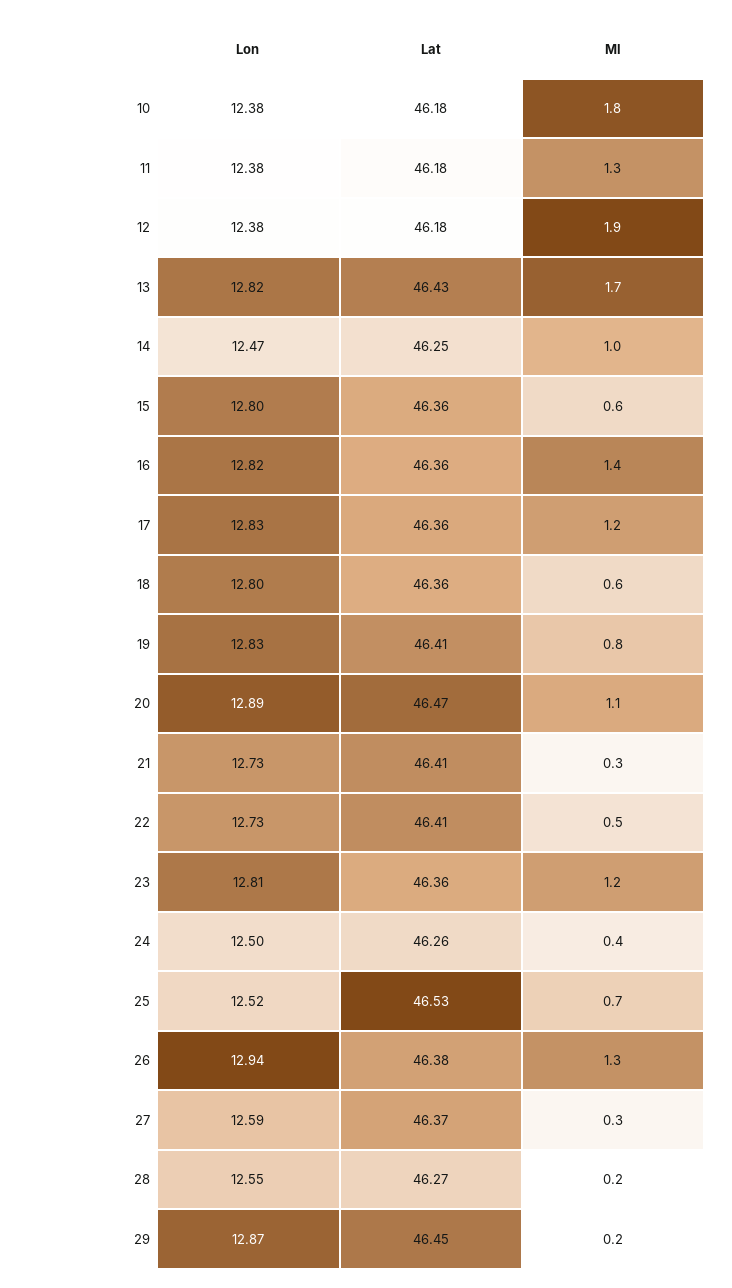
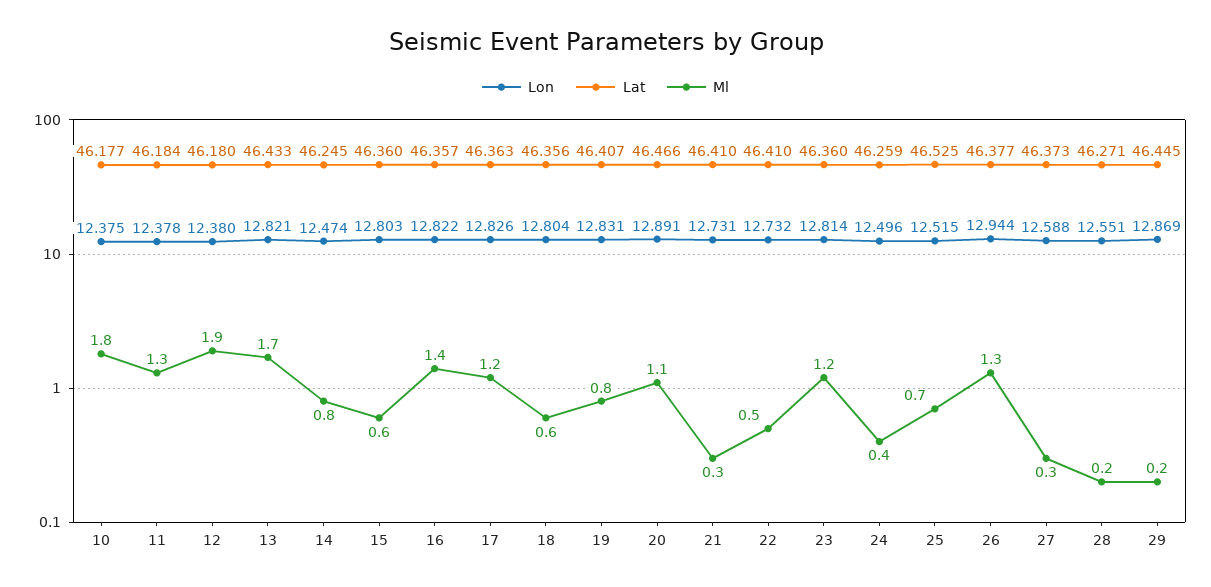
Ml, 14: 1 -> 0.8

